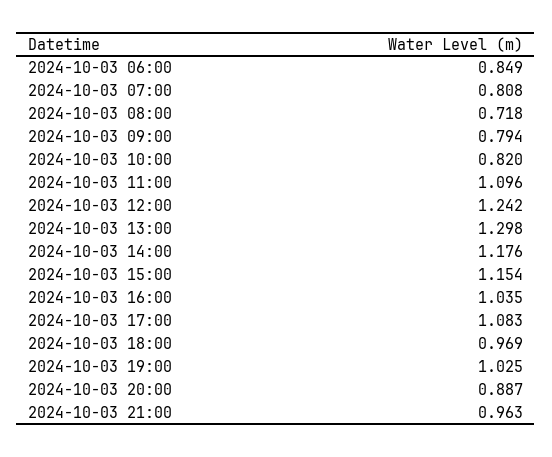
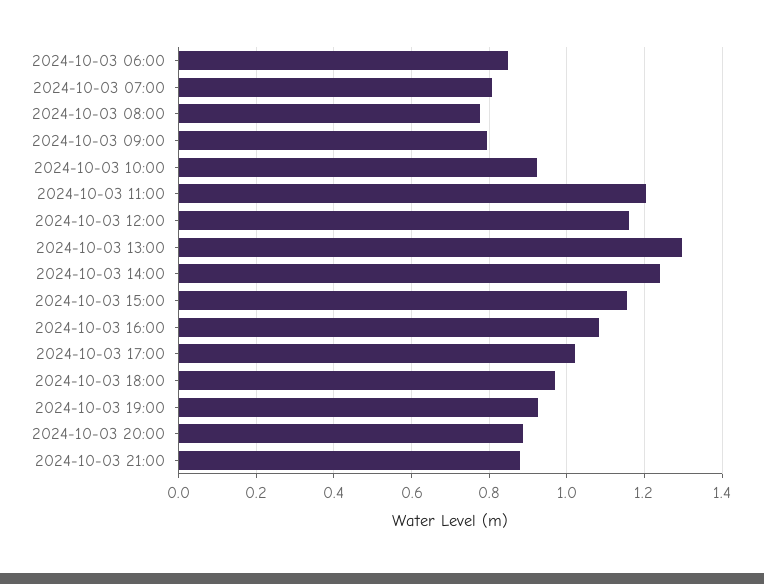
2024-10-03 08:00: 0.718 -> 0.78
2024-10-03 10:00: 0.82 -> 0.92
2024-10-03 11:00: 1.096 -> 1.2
2024-10-03 12:00: 1.242 -> 1.16
2024-10-03 14:00: 1.176 -> 1.24
2024-10-03 16:00: 1.035 -> 1.08
2024-10-03 17:00: 1.083 -> 1.02
2024-10-03 19:00: 1.025 -> 0.92
2024-10-03 21:00: 0.963 -> 0.88

